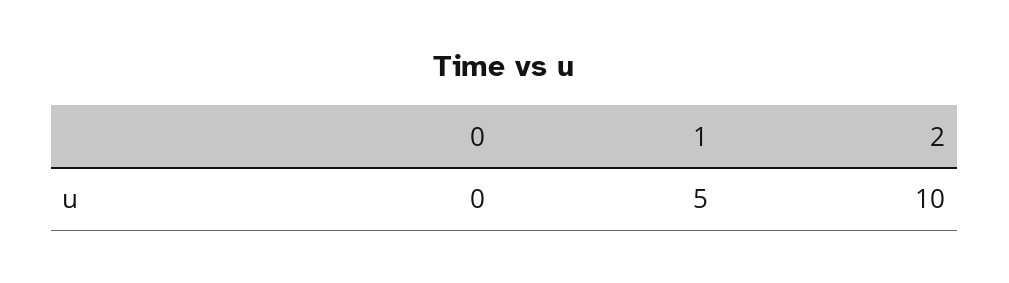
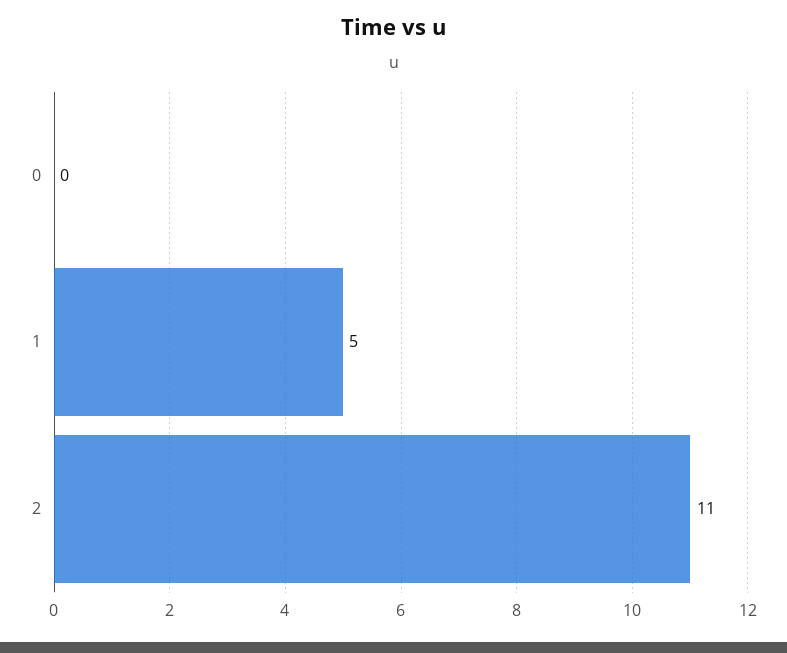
2: 10 -> 11

